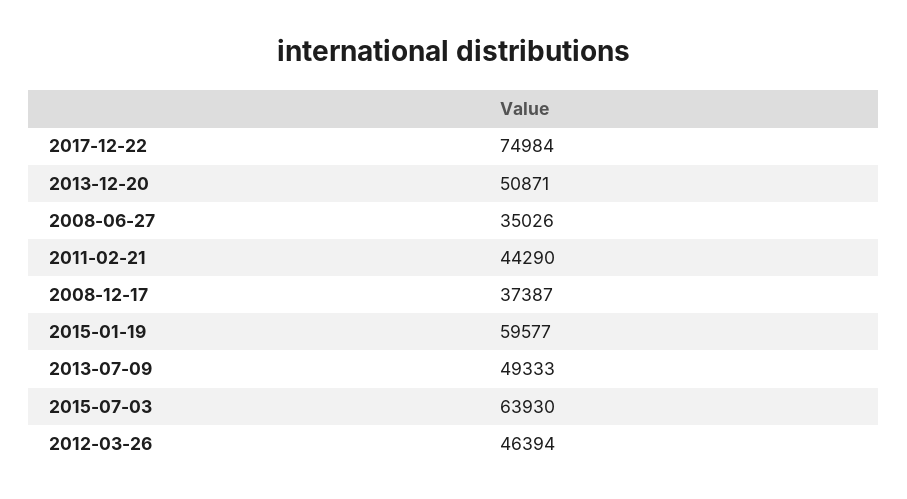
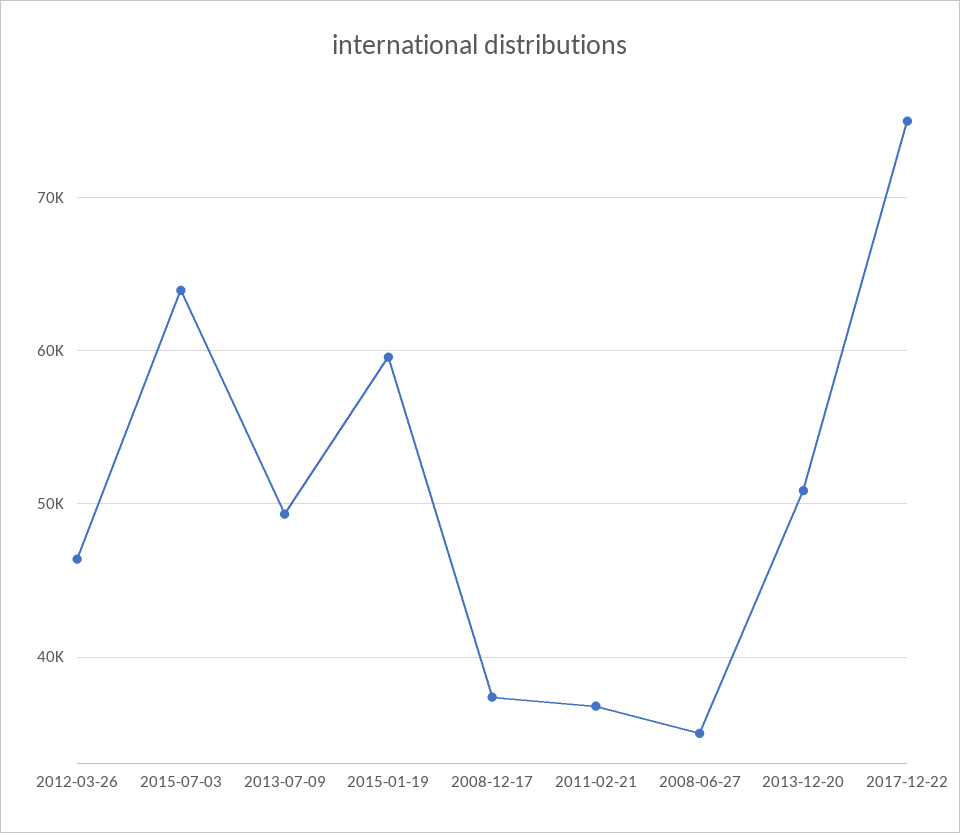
2011-02-21: 44290 -> 37000

